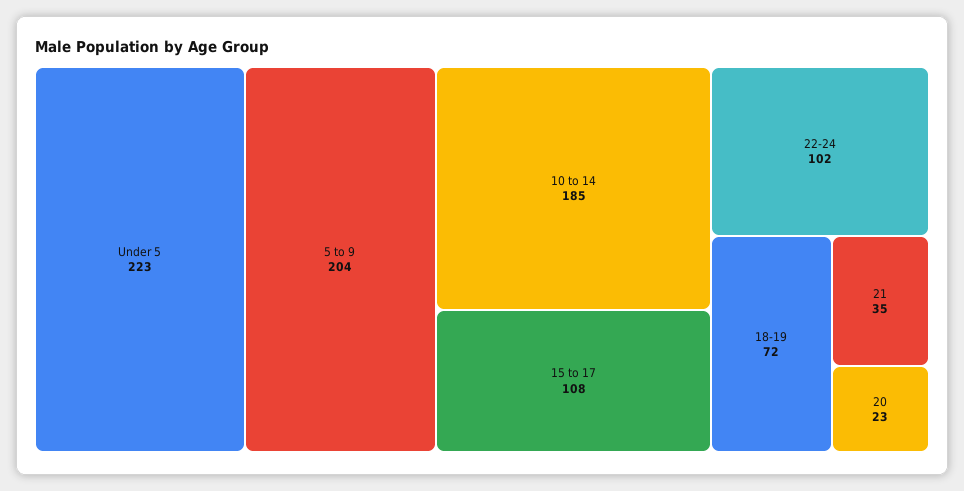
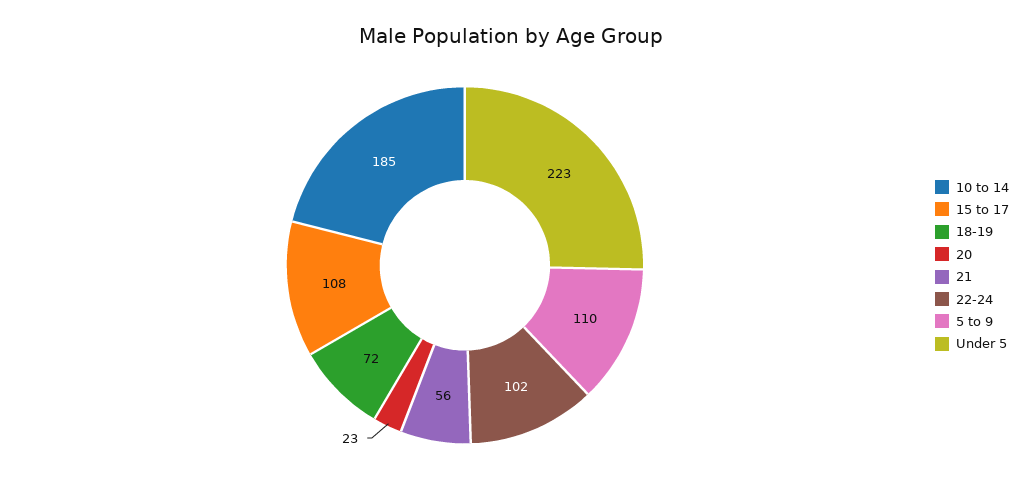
5 to 9: 204 -> 110
21: 35 -> 56

